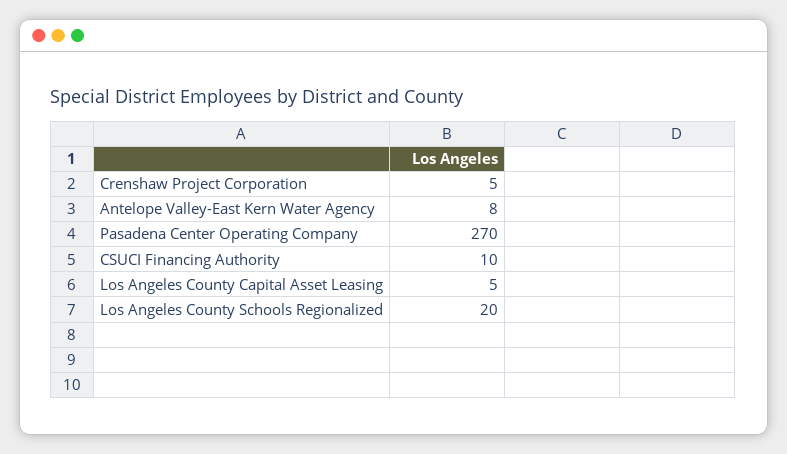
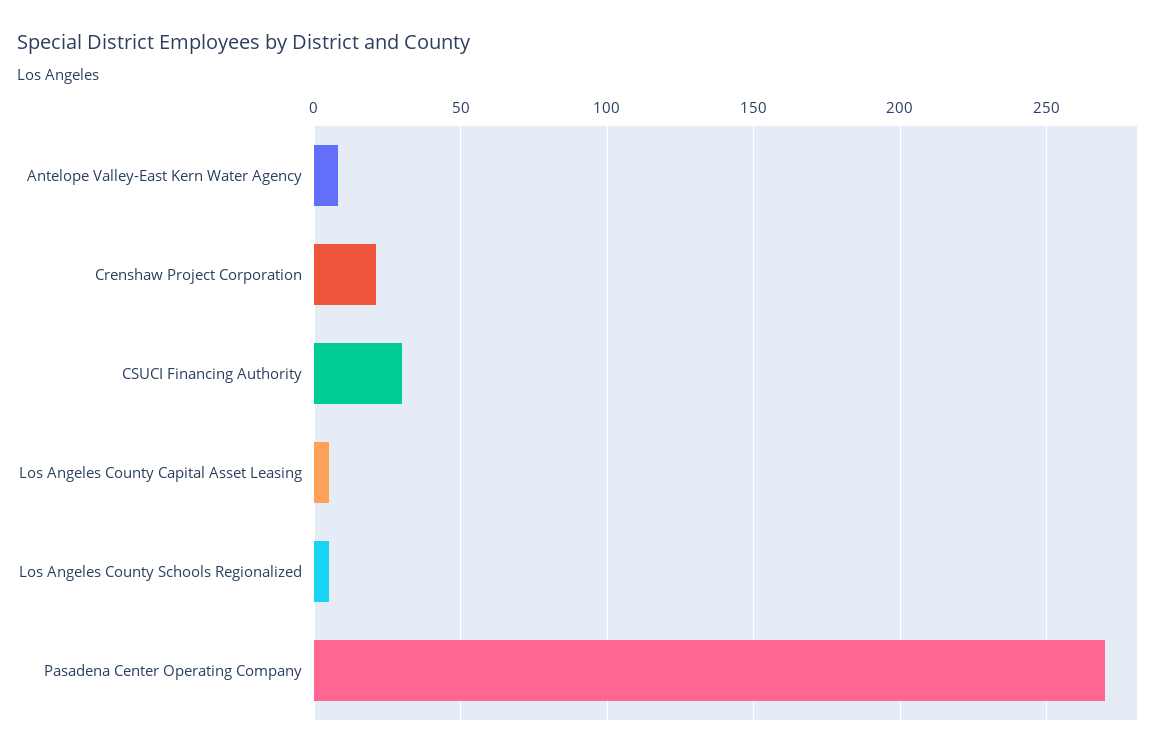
Crenshaw Project Corporation: 5 -> 20
CSUCI Financing Authority: 10 -> 30
Los Angeles County Schools Regionalized: 20 -> 5

